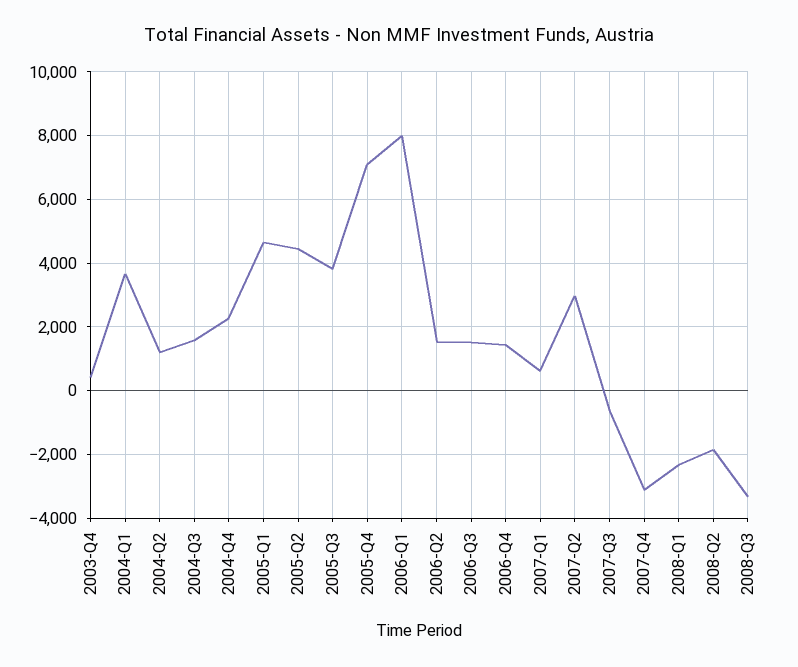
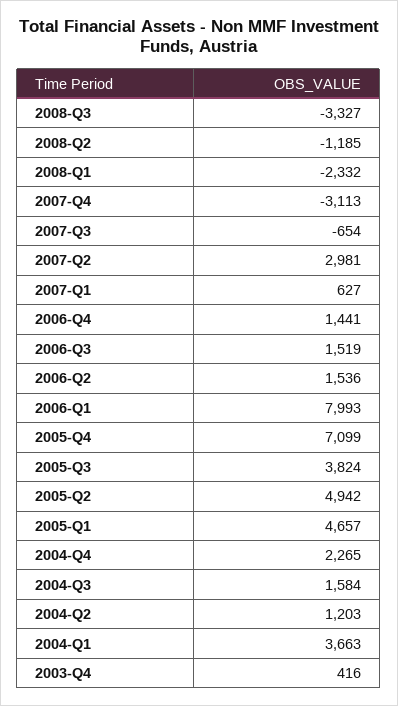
2005-Q2: 4400 -> 4942
2008-Q2: -1800 -> -1185

